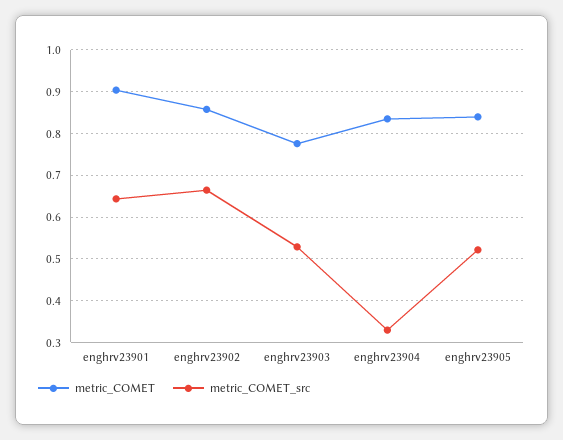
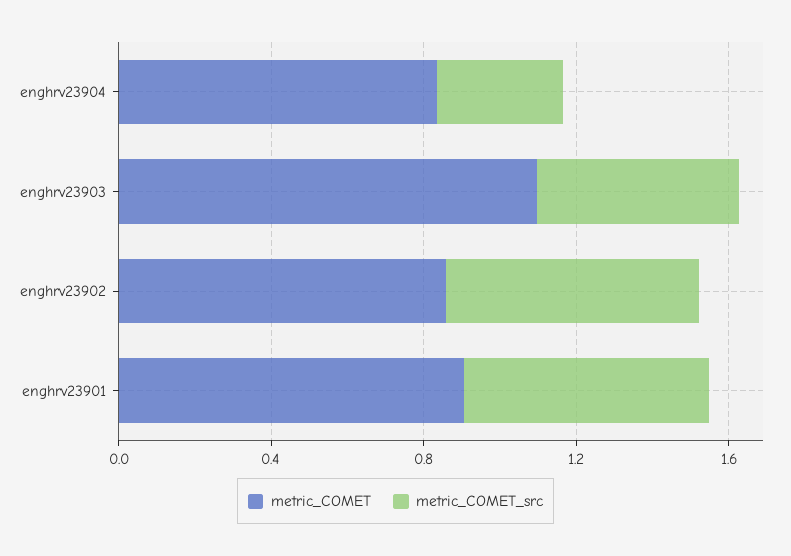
metric_COMET, enghrv23903: 0.78 -> 1.1
metric_COMET, enghrv23905: 0.84 -> none
metric_COMET_src, enghrv23905: 0.52 -> none

